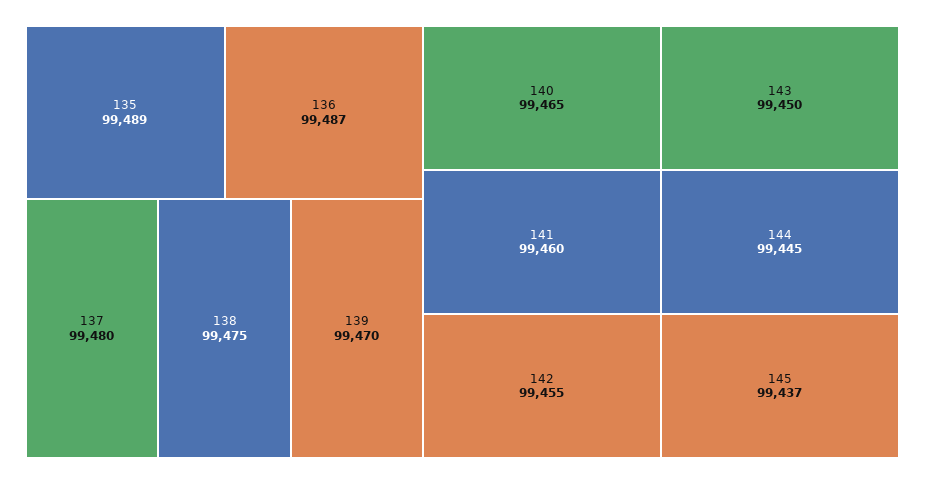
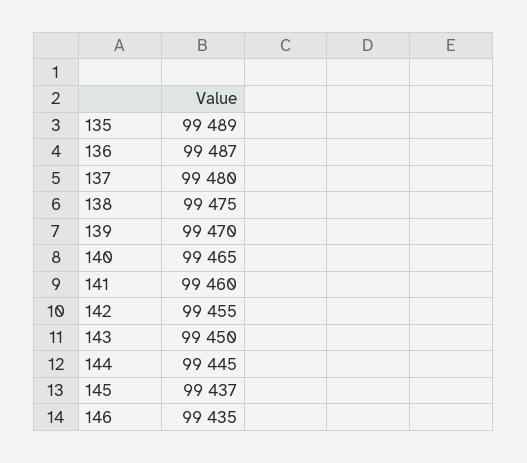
146: none -> 99435

